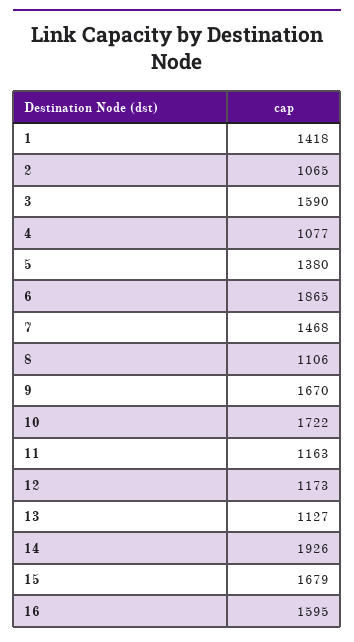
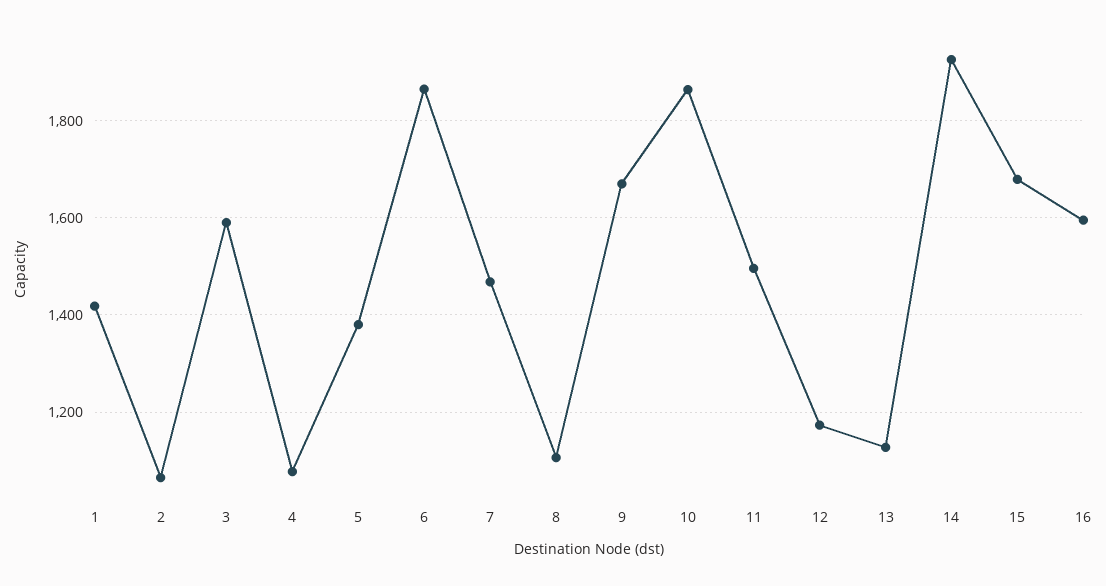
10: 1722 -> 1860
11: 1163 -> 1500

